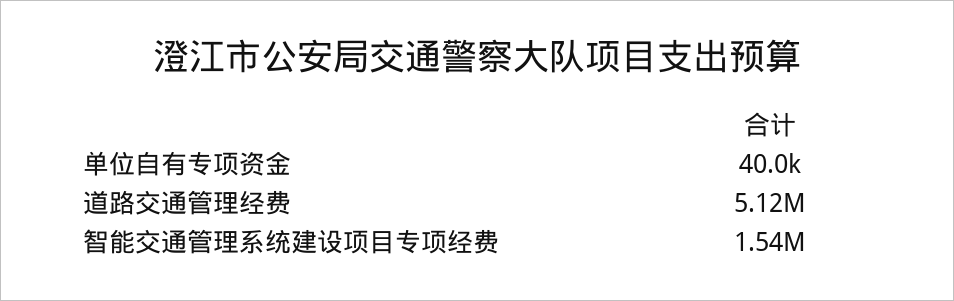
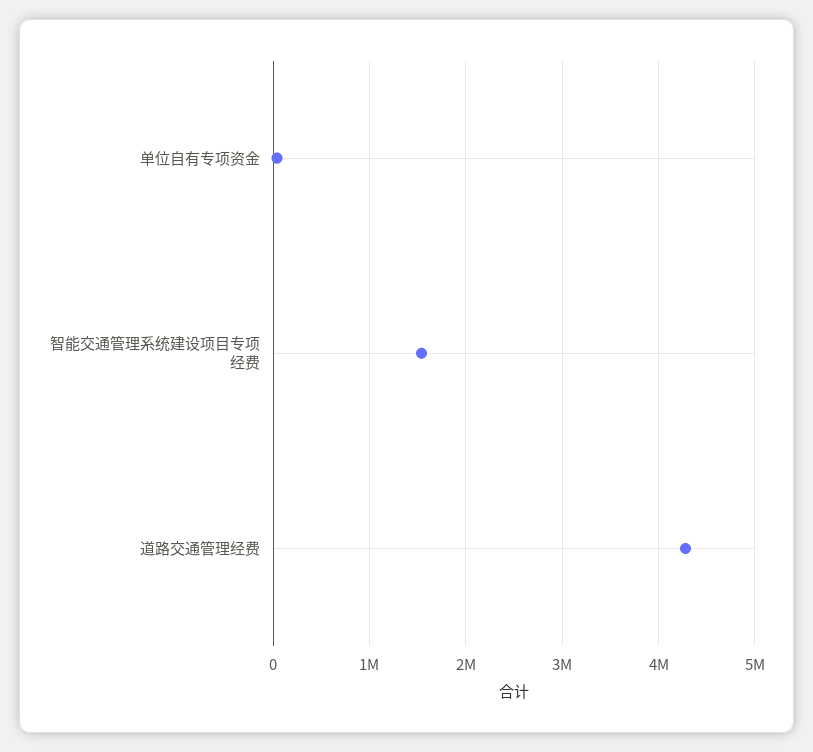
道路交通管理经费: 5120000 -> 4300000

